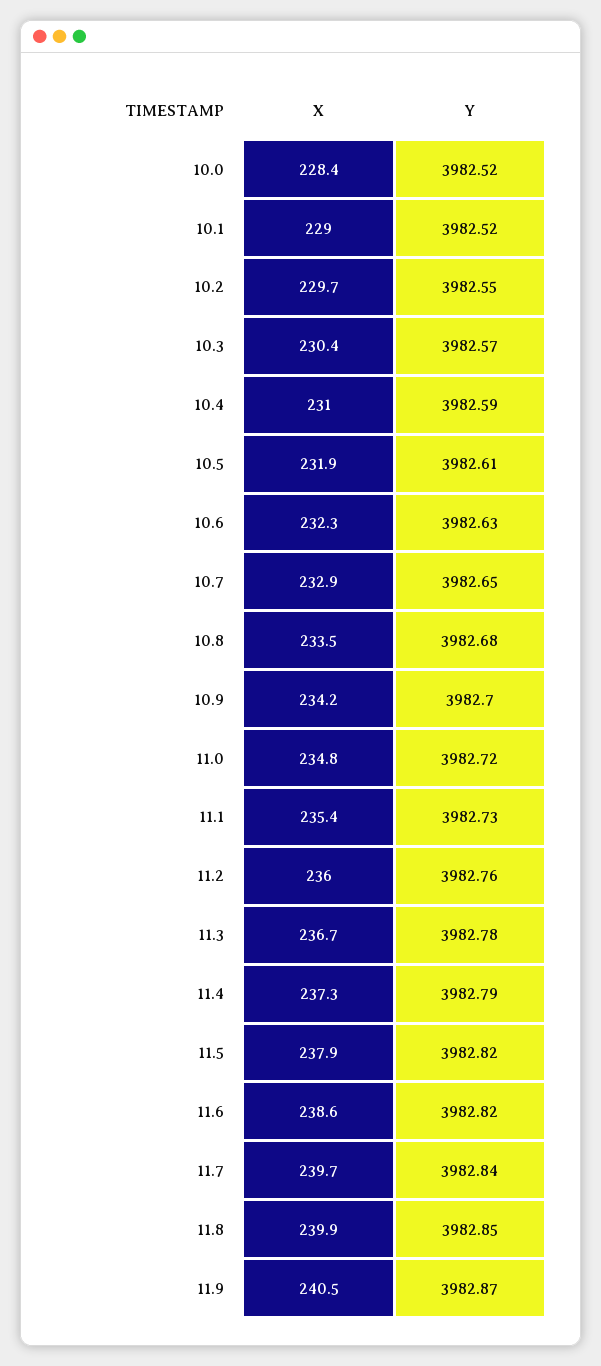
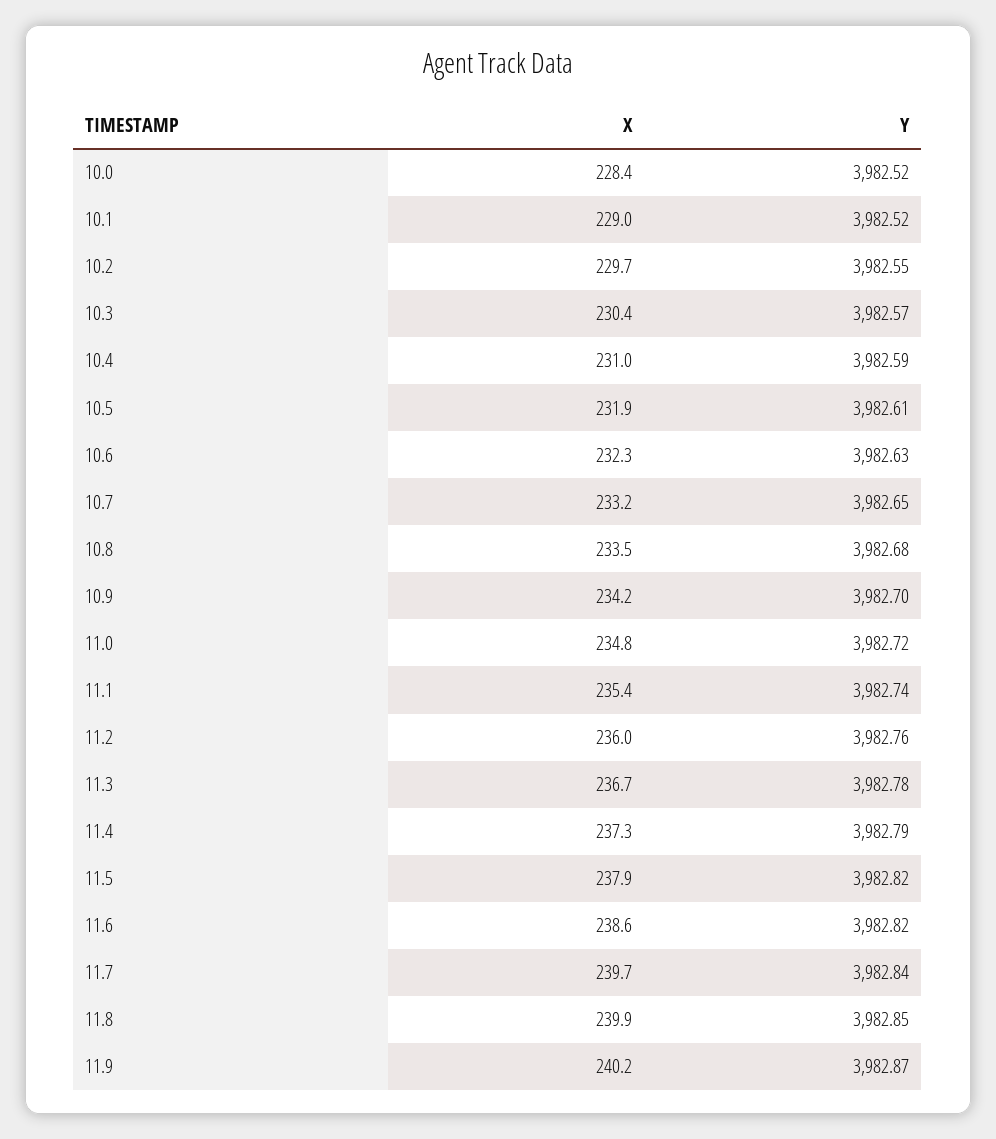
X, 10.7: 232.9 -> 233.2
Y, 11.1: 3982.73 -> 3982.74
X, 11.9: 240.5 -> 240.2

